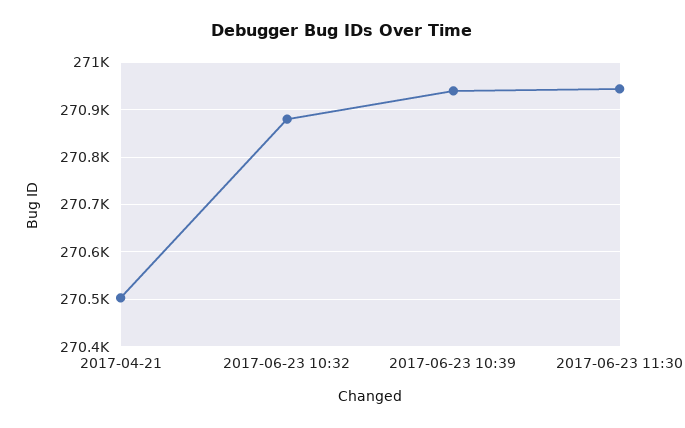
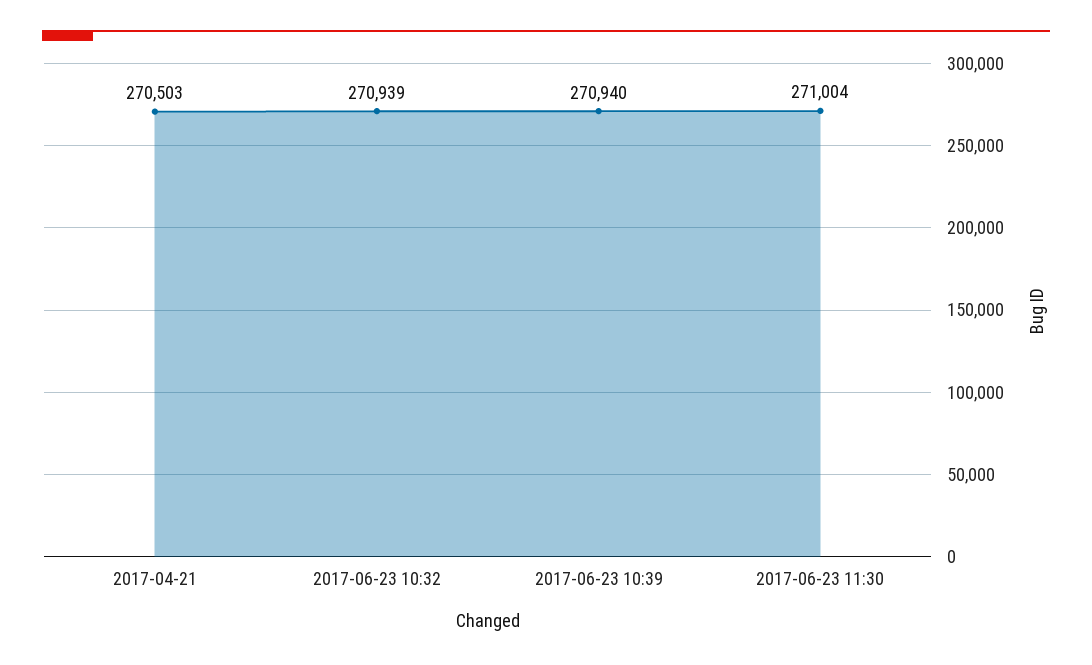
2017-06-23 10:32: 270880 -> 270939
2017-06-23 11:30: 270940 -> 271004

